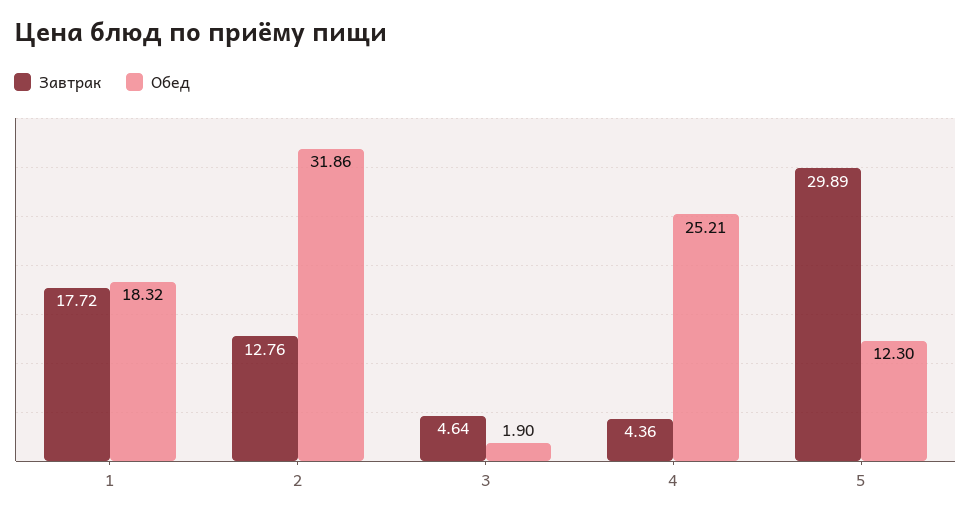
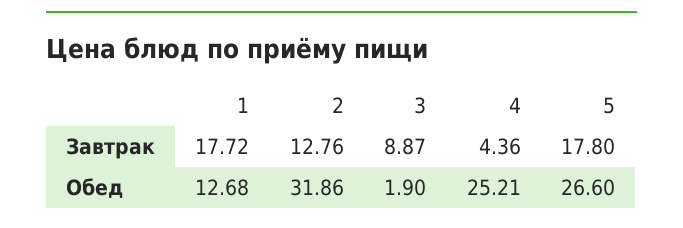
Обед, 1: 18.32 -> 12.68
Завтрак, 3: 4.64 -> 8.87
Завтрак, 5: 29.89 -> 17.8
Обед, 5: 12.3 -> 26.6

